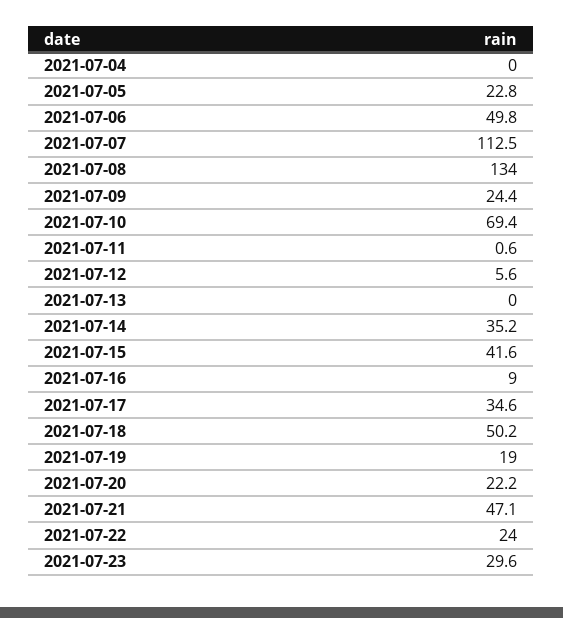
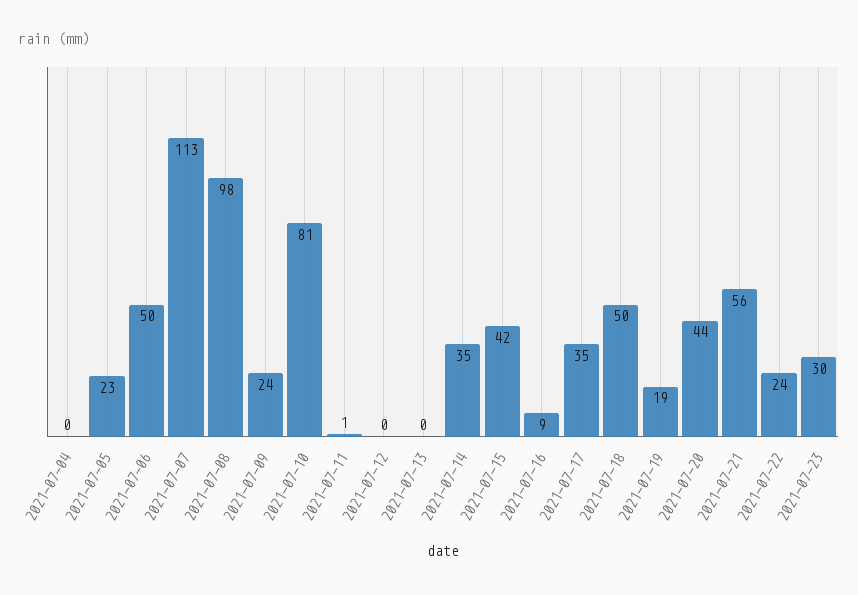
2021-07-08: 134 -> 98
2021-07-10: 69.4 -> 81
2021-07-12: 5.6 -> 0
2021-07-20: 22.2 -> 44
2021-07-21: 47.1 -> 56

